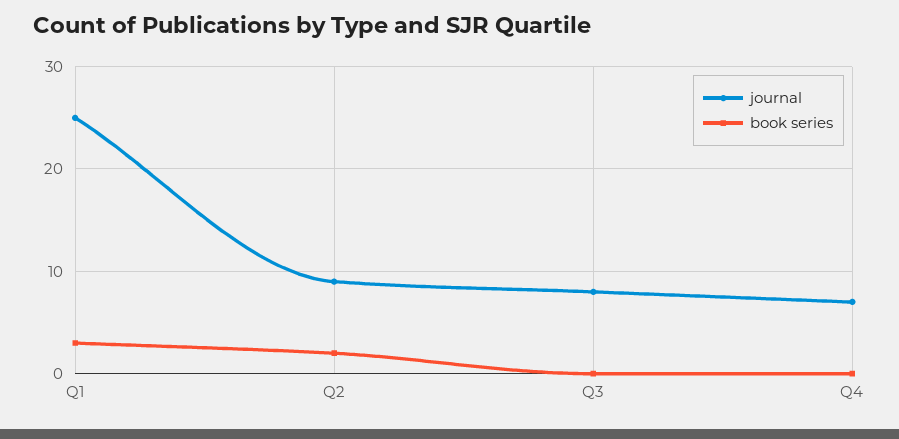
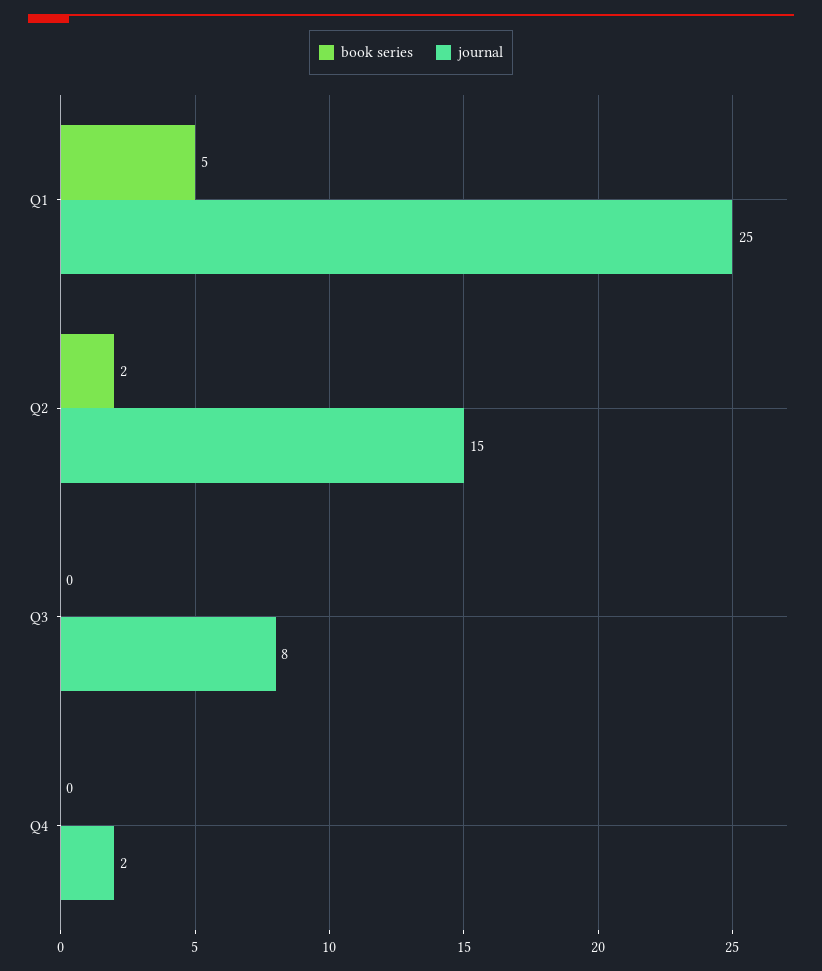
book series, Q1: 3 -> 5
journal, Q2: 9 -> 15
journal, Q4: 7 -> 2

